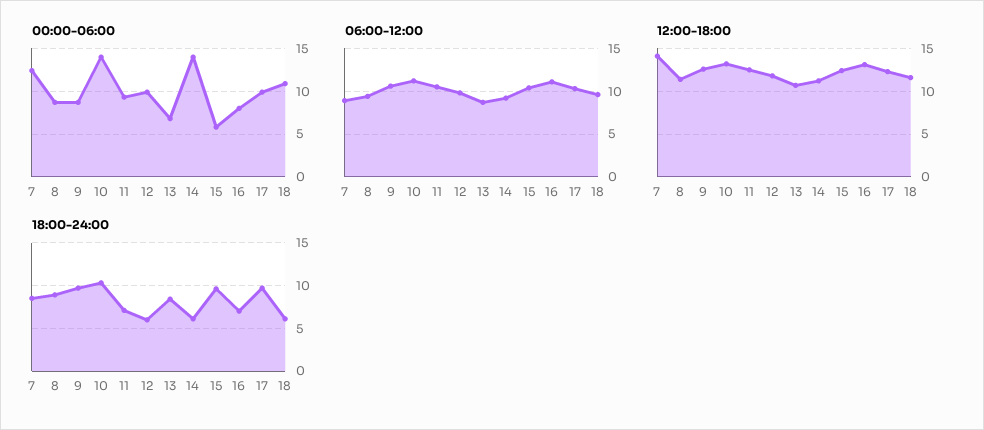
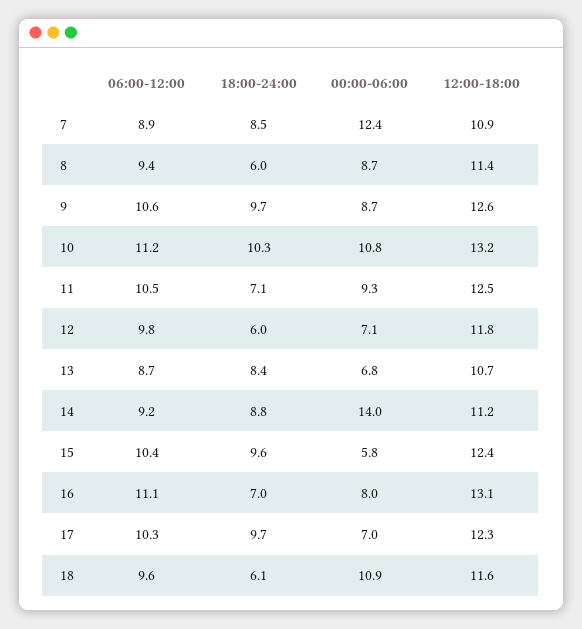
00:00-06:00, 10: 14 -> 10.8
00:00-06:00, 12: 10 -> 7.1
00:00-06:00, 17: 10 -> 7
12:00-18:00, 7: 14 -> 10.9
18:00-24:00, 8: 9 -> 6
18:00-24:00, 14: 6 -> 8.8

